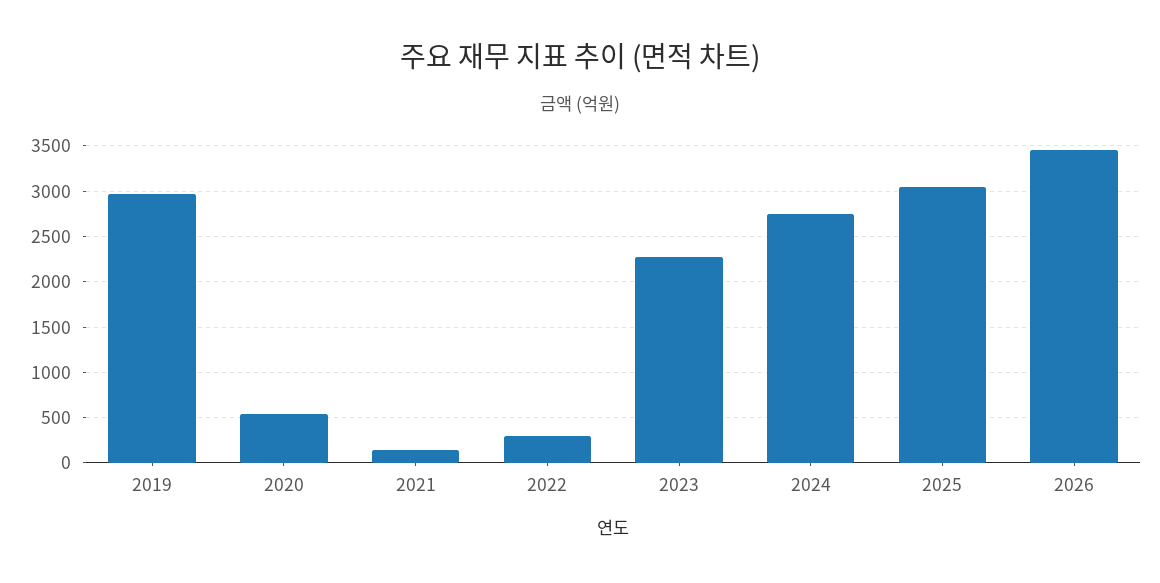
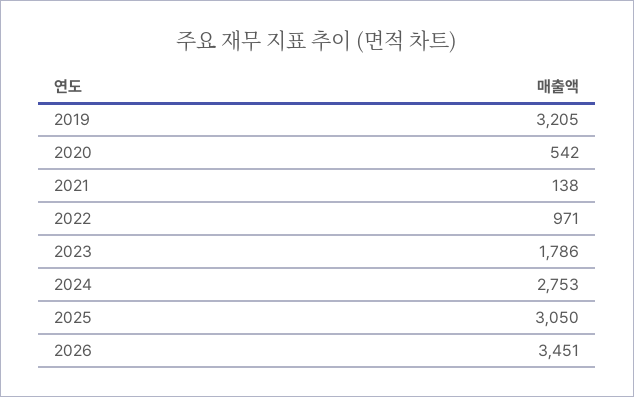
2019: 3000 -> 3205
2022: 300 -> 971
2023: 2300 -> 1786

